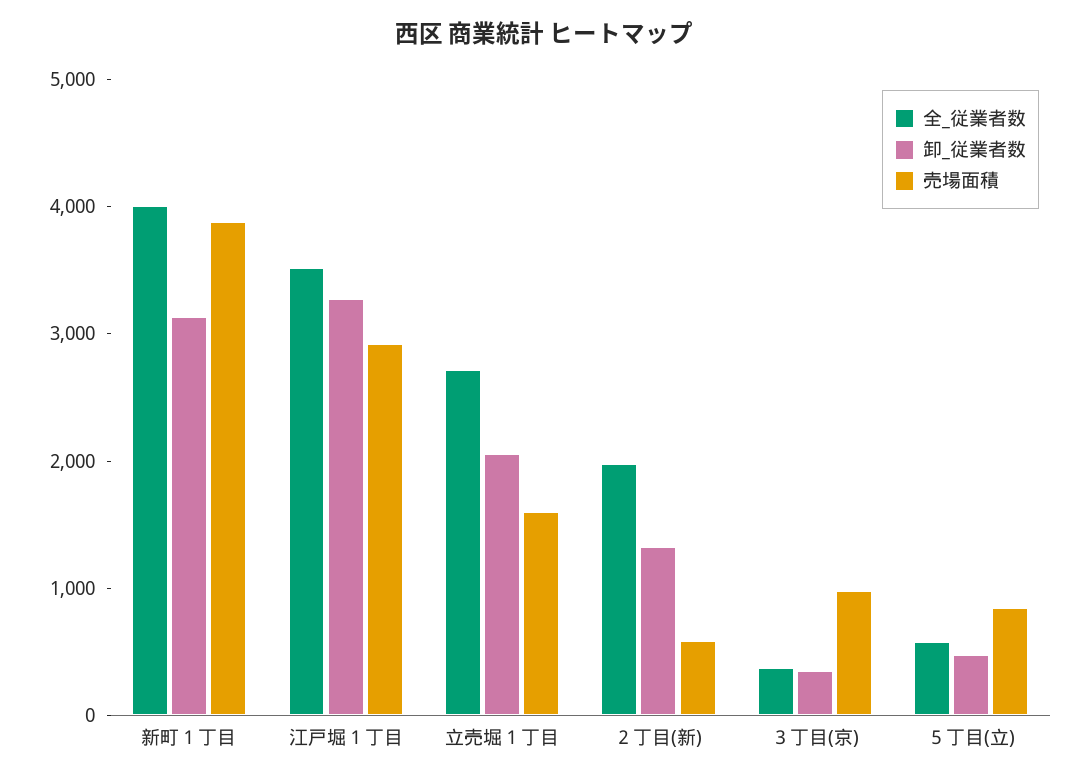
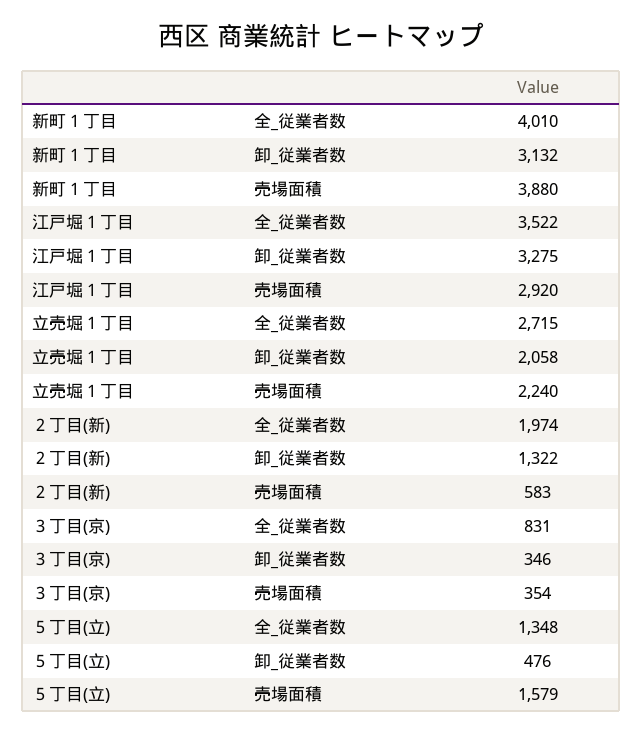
売場面積, 立売堀１丁目: 1600 -> 2240
全_従業者数, ３丁目(京): 400 -> 831
売場面積, ３丁目(京): 1000 -> 354
全_従業者数, ５丁目(立): 600 -> 1348
売場面積, ５丁目(立): 800 -> 1579

